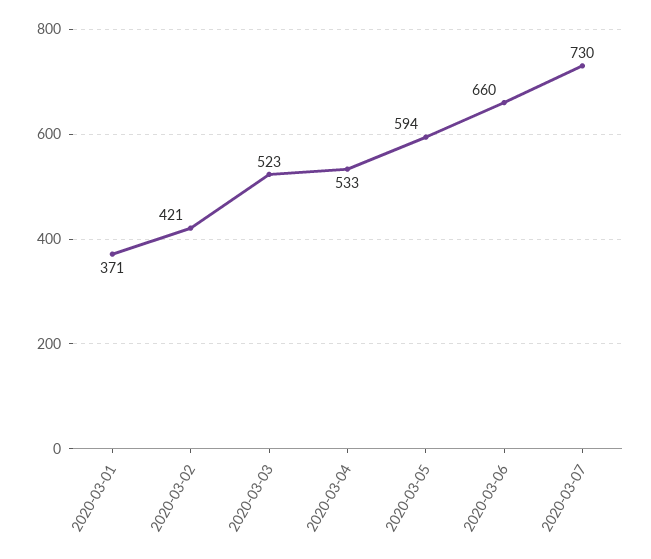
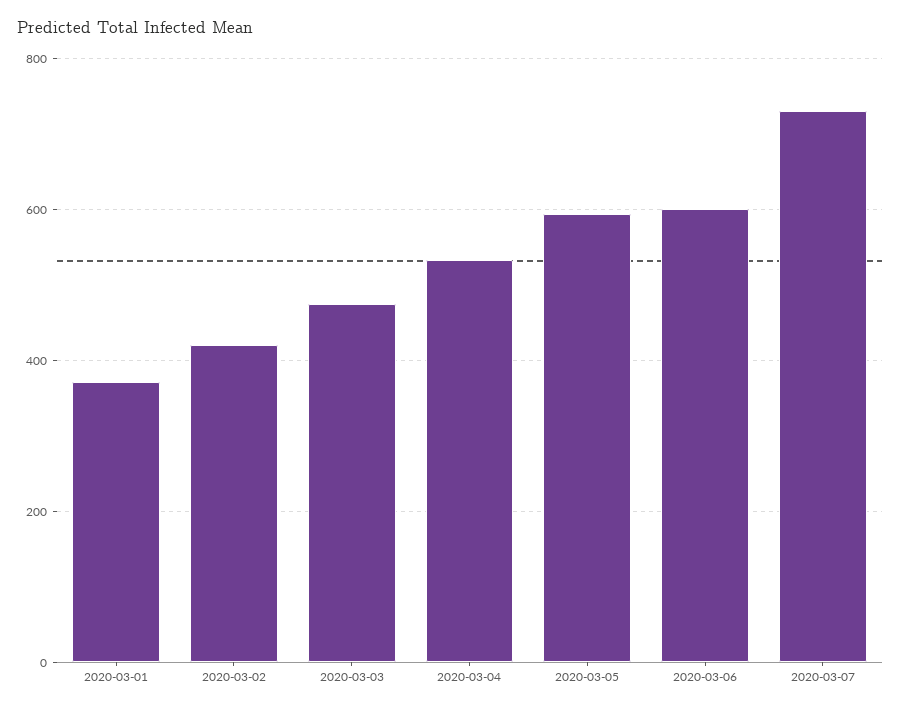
2020-03-03: 523 -> 480
2020-03-06: 660 -> 600

